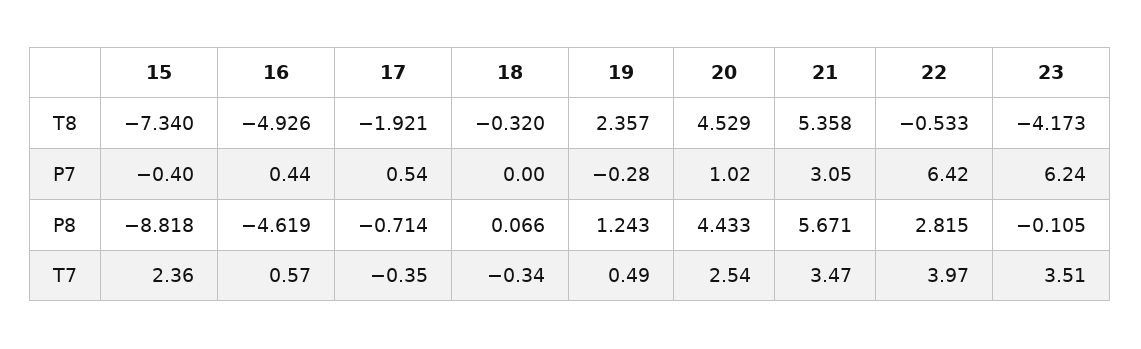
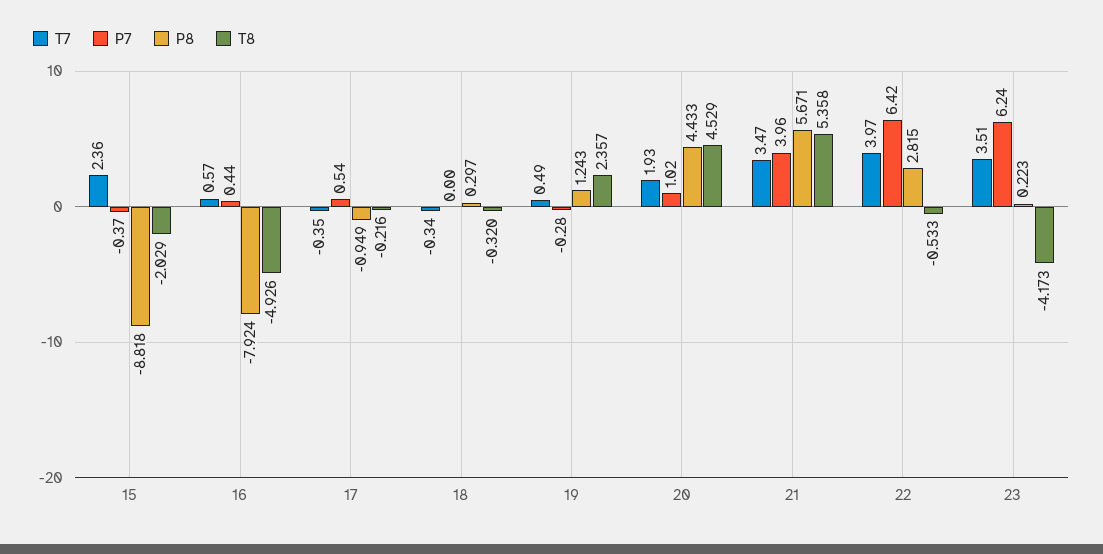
T8, 15: -7.34 -> -2.029
T8, 17: -1.921 -> -0.216
P7, 15: -0.4 -> -0.37
P7, 21: 3.05 -> 3.96
P8, 16: -4.619 -> -7.924
P8, 17: -0.714 -> -0.949
P8, 18: 0.066 -> 0.297
P8, 23: -0.105 -> 0.223
T7, 20: 2.54 -> 1.93

